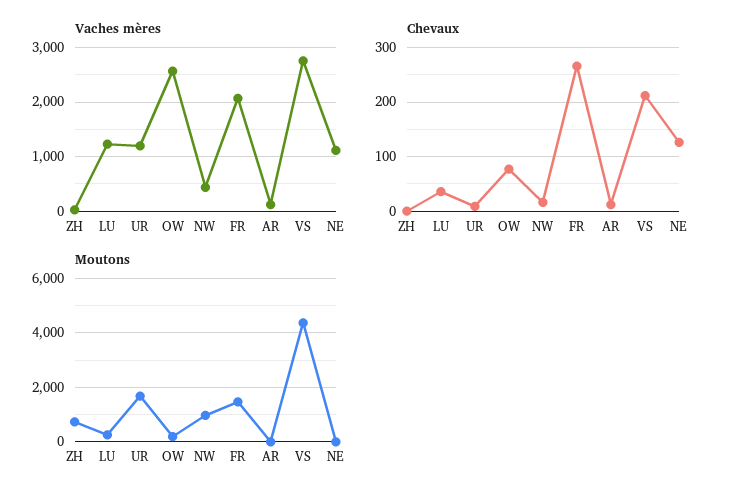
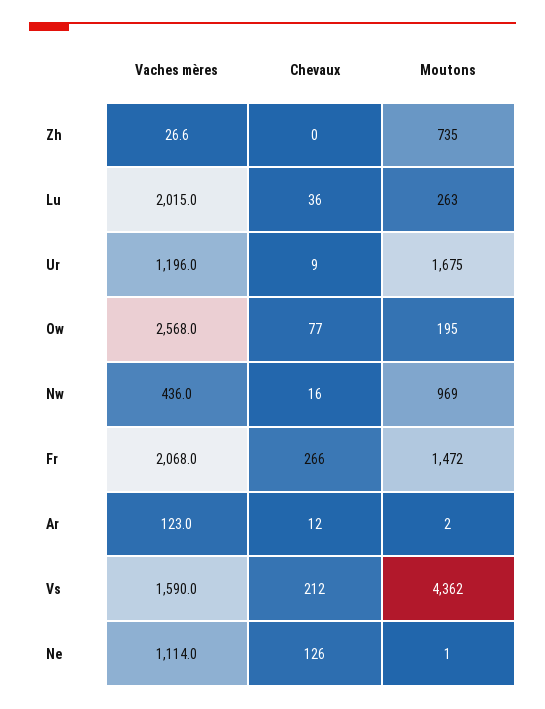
Vaches mères, LU: 1200 -> 2015
Vaches mères, VS: 2800 -> 1590

